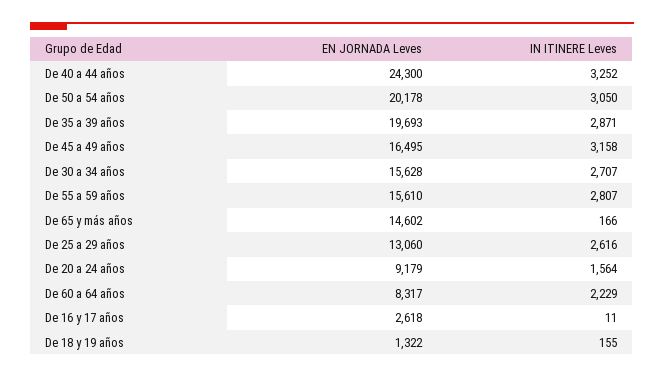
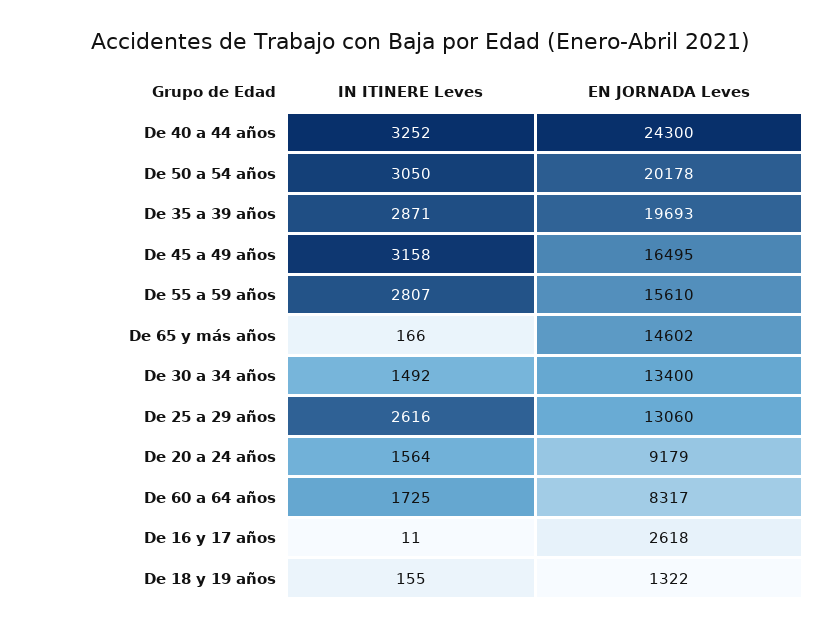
EN JORNADA Leves, De 30 a 34 años: 15628 -> 13400
IN ITINERE Leves, De 30 a 34 años: 2707 -> 1492
IN ITINERE Leves, De 60 a 64 años: 2229 -> 1725

